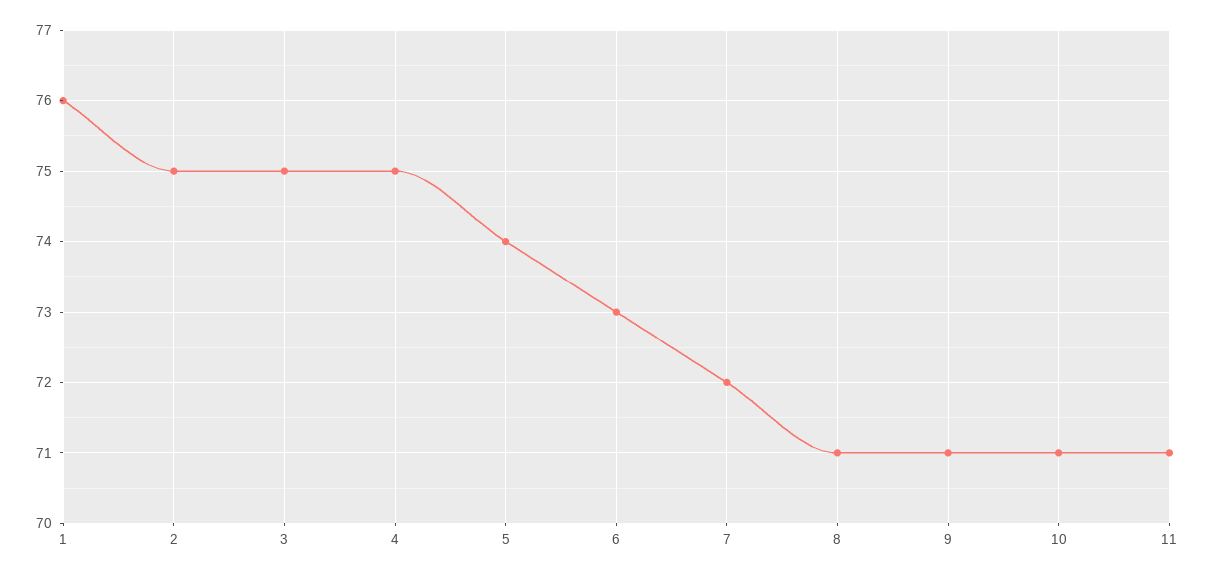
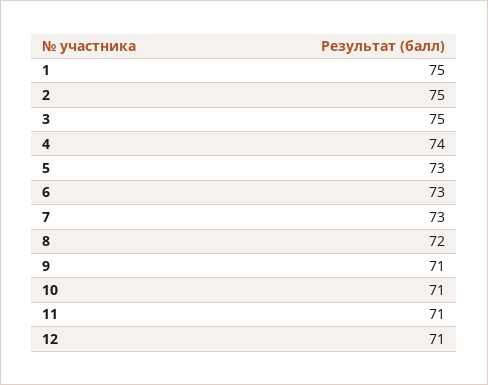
1: 76 -> 75
4: 75 -> 74
5: 74 -> 73
7: 72 -> 73
8: 71 -> 72
12: none -> 71

